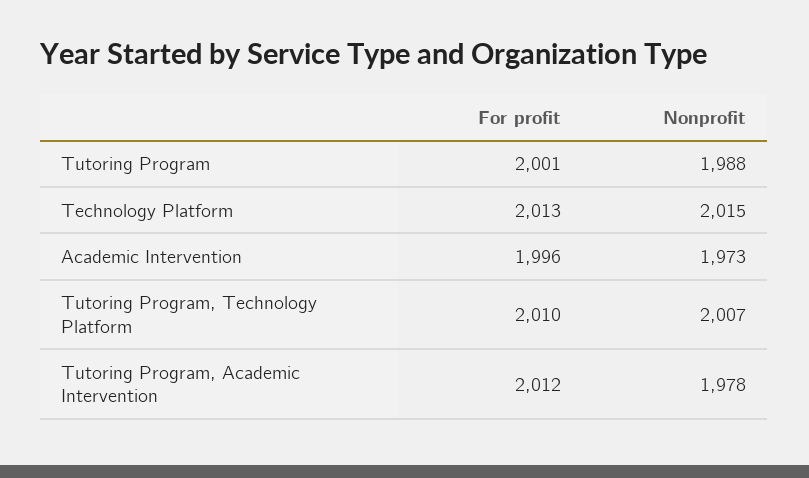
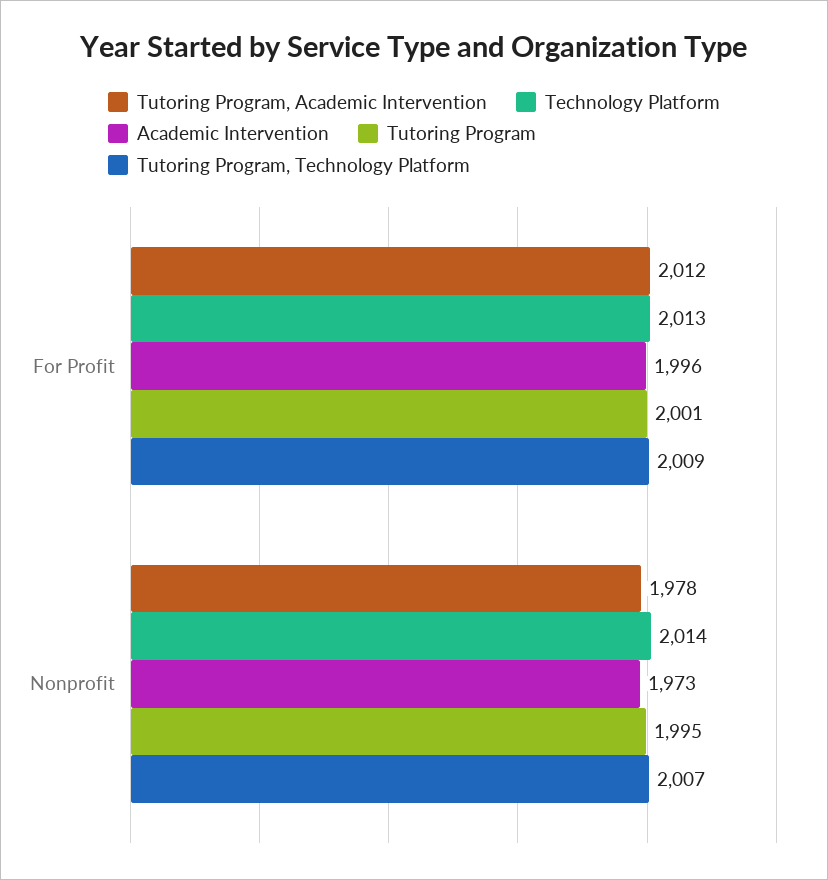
Tutoring Program, Nonprofit: 1988 -> 1995
Technology Platform, Nonprofit: 2015 -> 2014
Tutoring Program, Technology Platform, For profit: 2010 -> 2009

